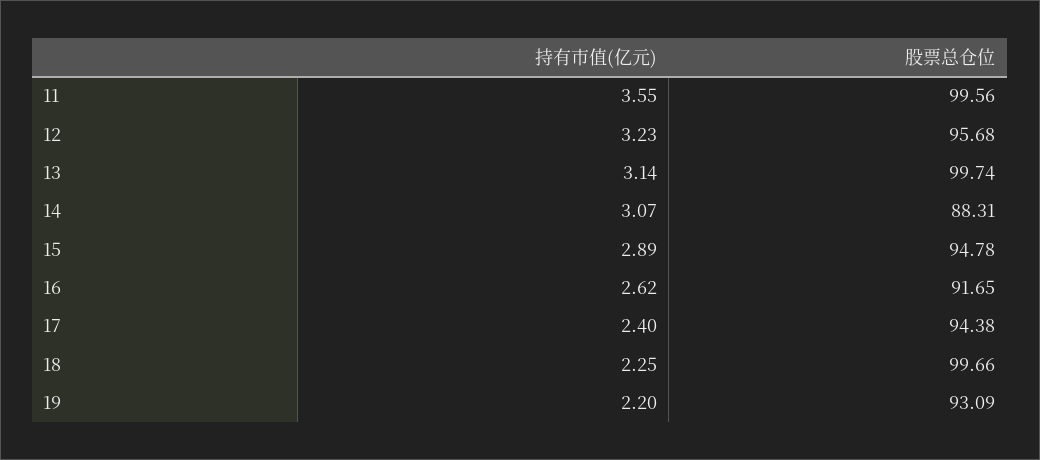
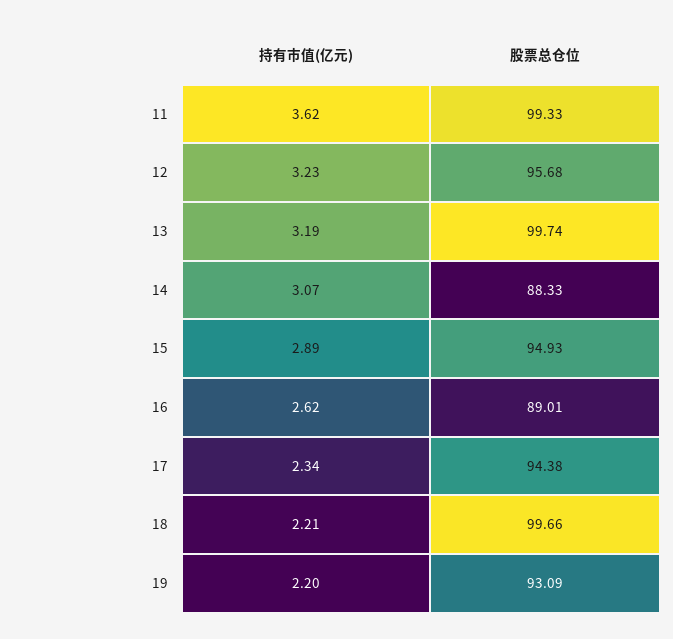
持有市值(亿元), 11: 3.55 -> 3.62
股票总仓位, 11: 99.56 -> 99.33
持有市值(亿元), 13: 3.14 -> 3.19
股票总仓位, 14: 88.31 -> 88.33
股票总仓位, 15: 94.78 -> 94.93
股票总仓位, 16: 91.65 -> 89.01
持有市值(亿元), 17: 2.4 -> 2.34
持有市值(亿元), 18: 2.25 -> 2.21

